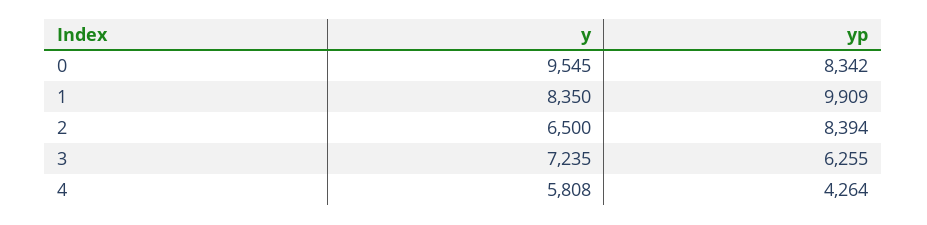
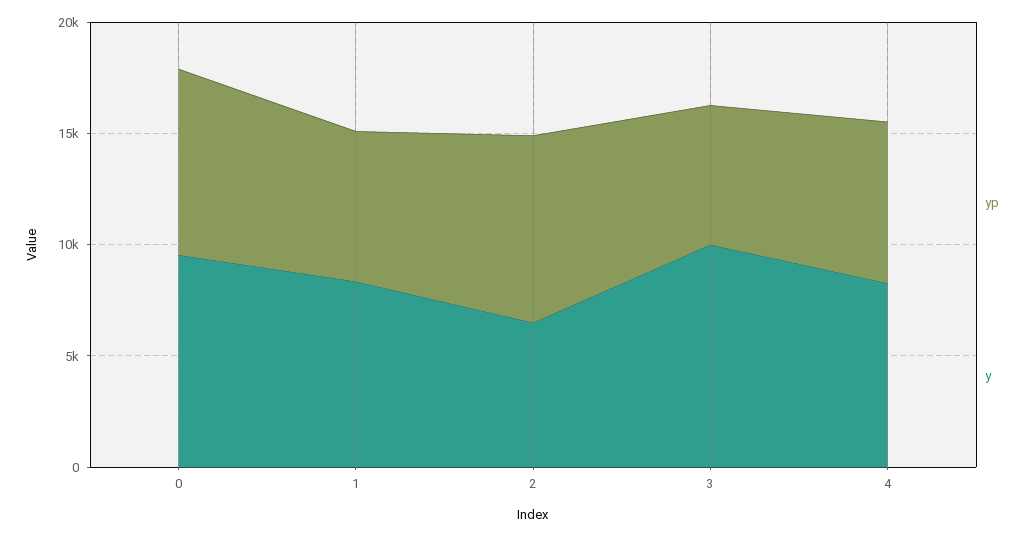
yp, 1: 9909 -> 7000
y, 3: 7235 -> 10000
y, 4: 5808 -> 8000
yp, 4: 4264 -> 7000

